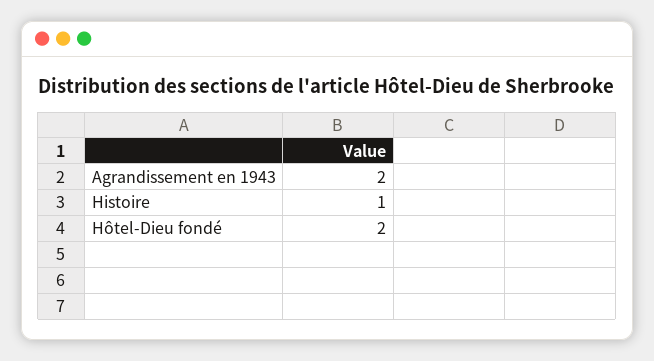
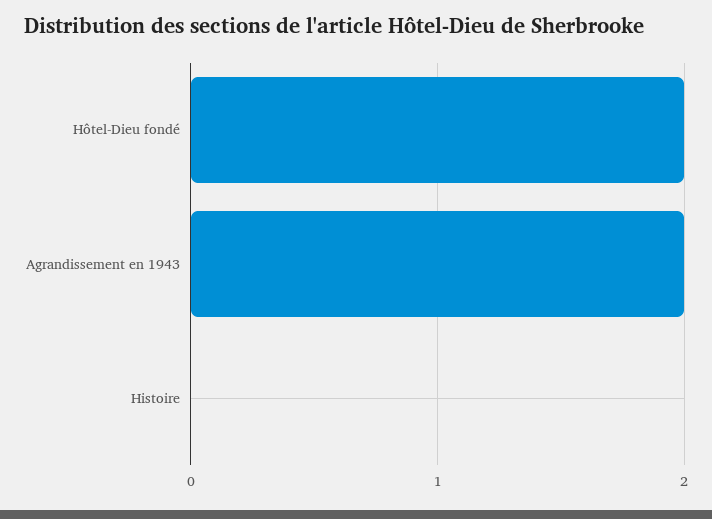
Histoire: 1 -> 0

